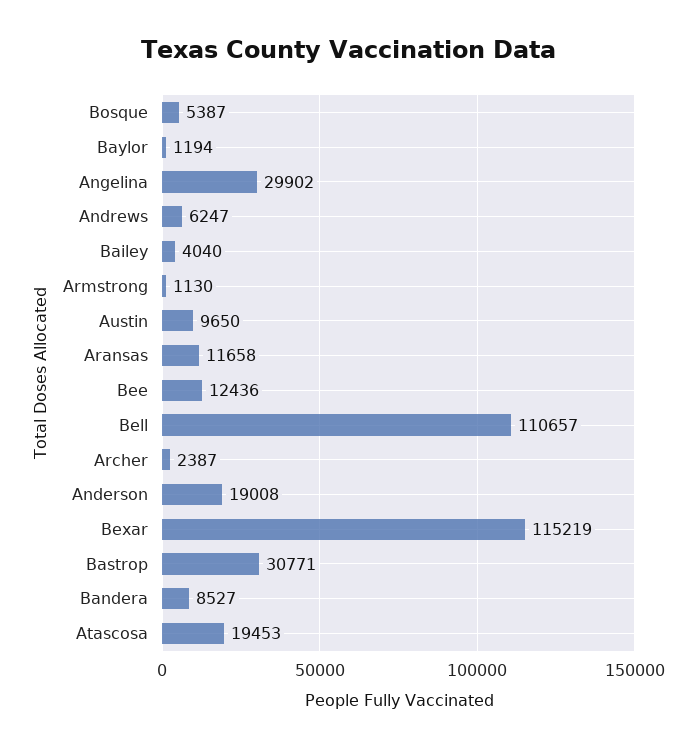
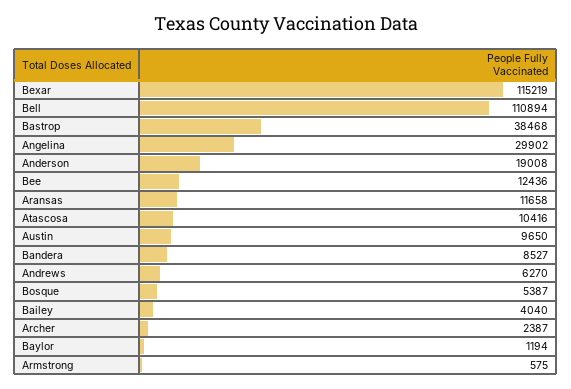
Andrews: 6247 -> 6270
Armstrong: 1130 -> 575
Bell: 110657 -> 110894
Bastrop: 30771 -> 38468
Atascosa: 19453 -> 10416

